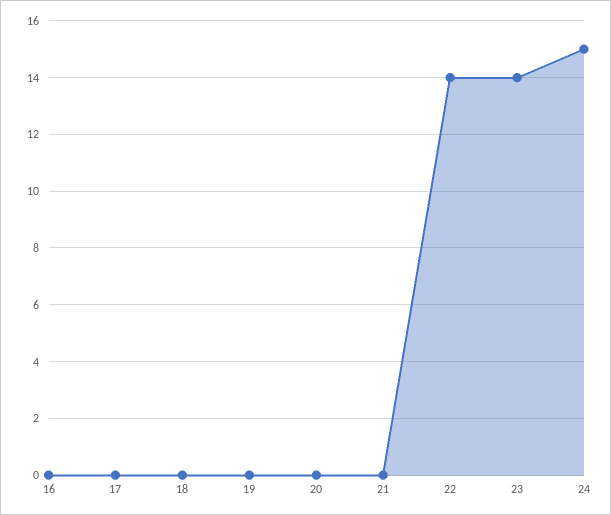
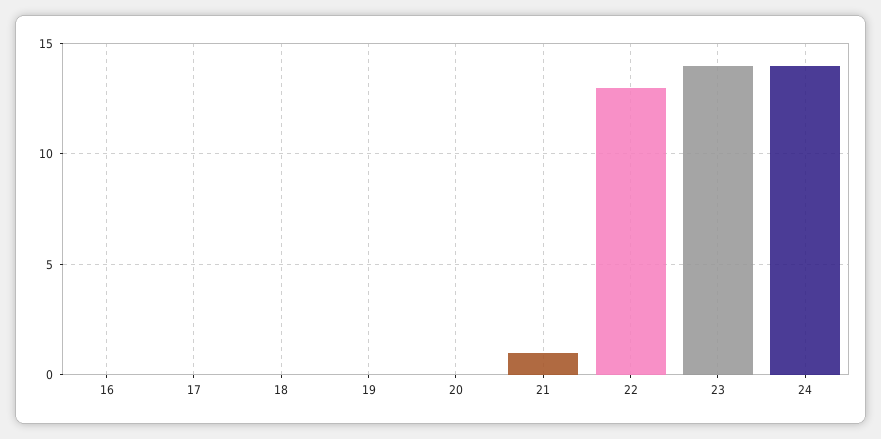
21: 0 -> 1
22: 14 -> 13
24: 15 -> 14

